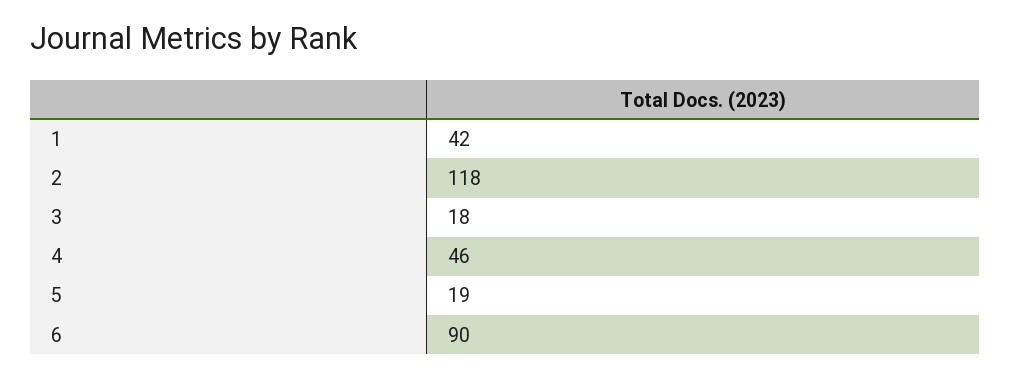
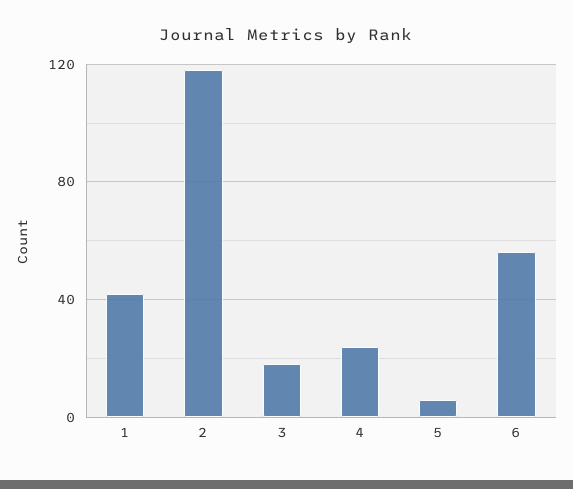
4: 46 -> 25
5: 19 -> 5
6: 90 -> 55

